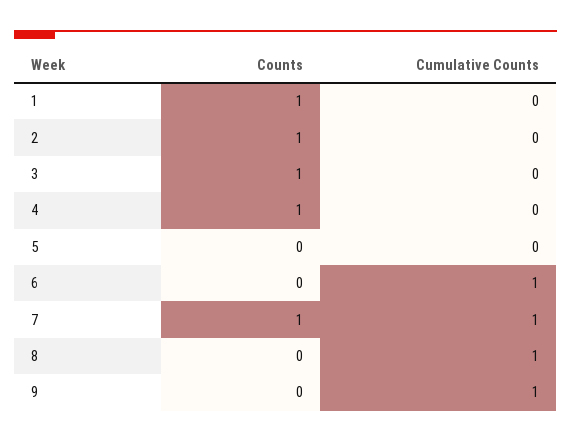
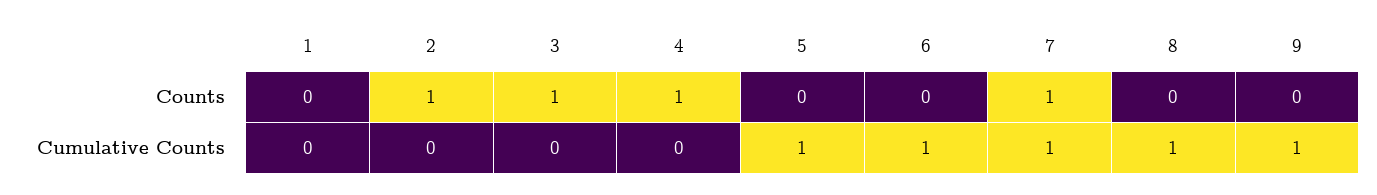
Counts, 1: 1 -> 0
Cumulative Counts, 5: 0 -> 1

